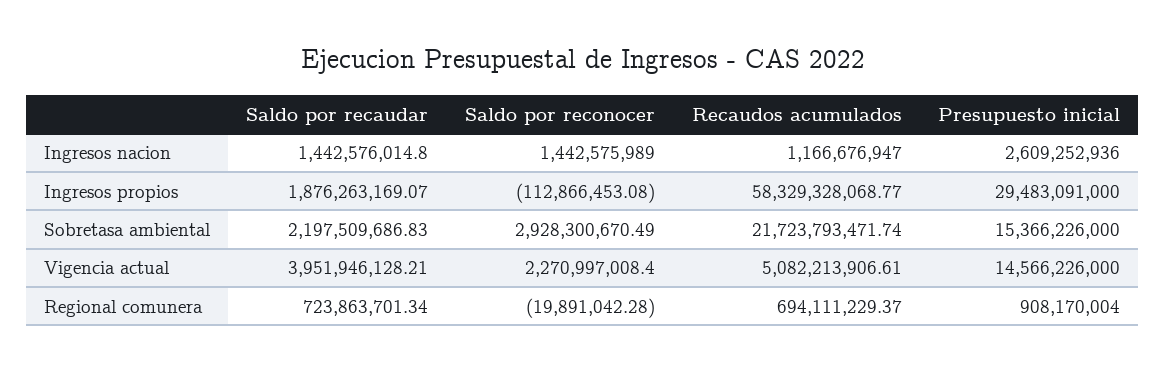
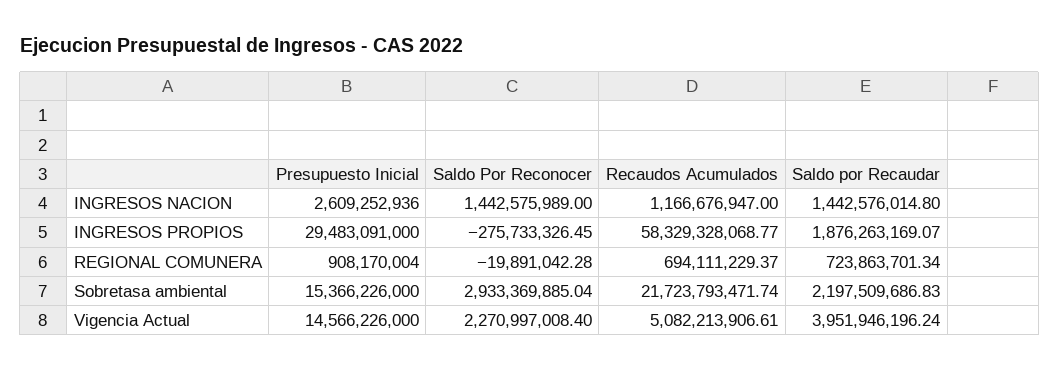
Saldo por reconocer, Ingresos propios: -112866453.08 -> -275733326.45
Saldo por reconocer, Sobretasa ambiental: 2928300670.49 -> 2933369885.04
Saldo por recaudar, Vigencia actual: 3951946128.21 -> 3951946196.24

